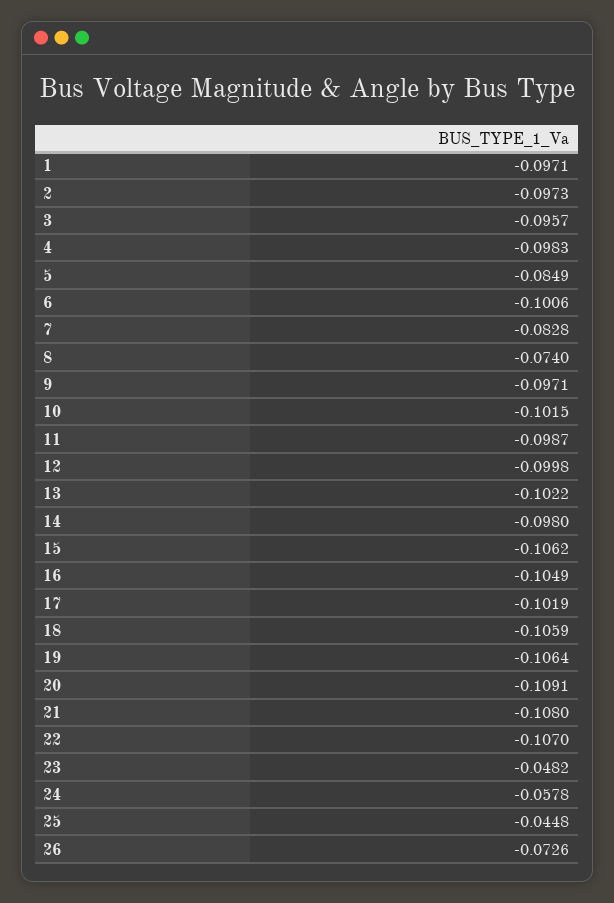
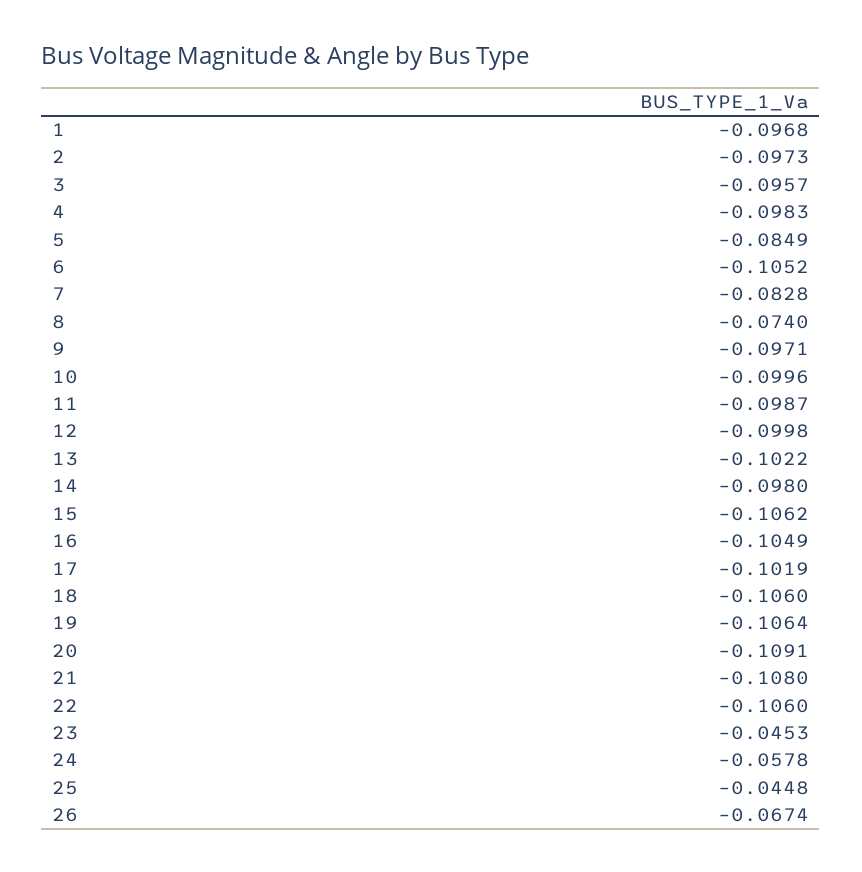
1: -0.0971 -> -0.0968
6: -0.1006 -> -0.1052
10: -0.1015 -> -0.0996
18: -0.1059 -> -0.106
22: -0.107 -> -0.106
23: -0.0482 -> -0.0453
26: -0.0726 -> -0.0674

